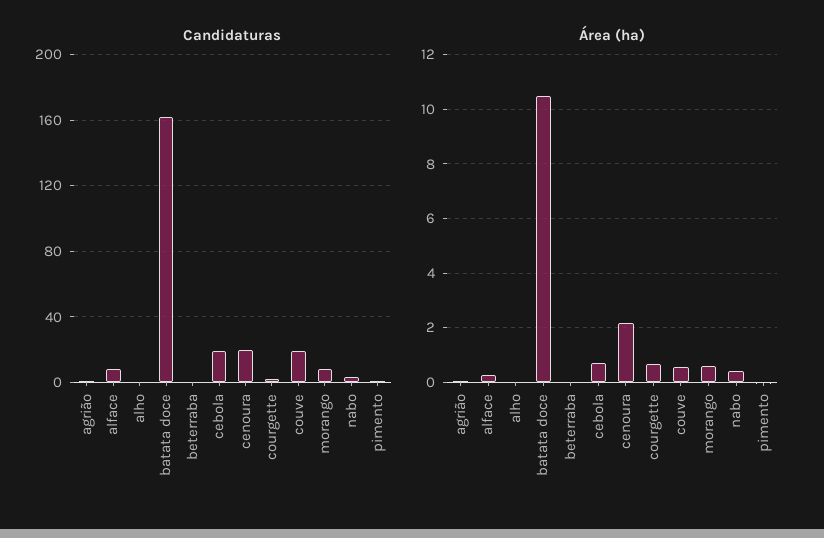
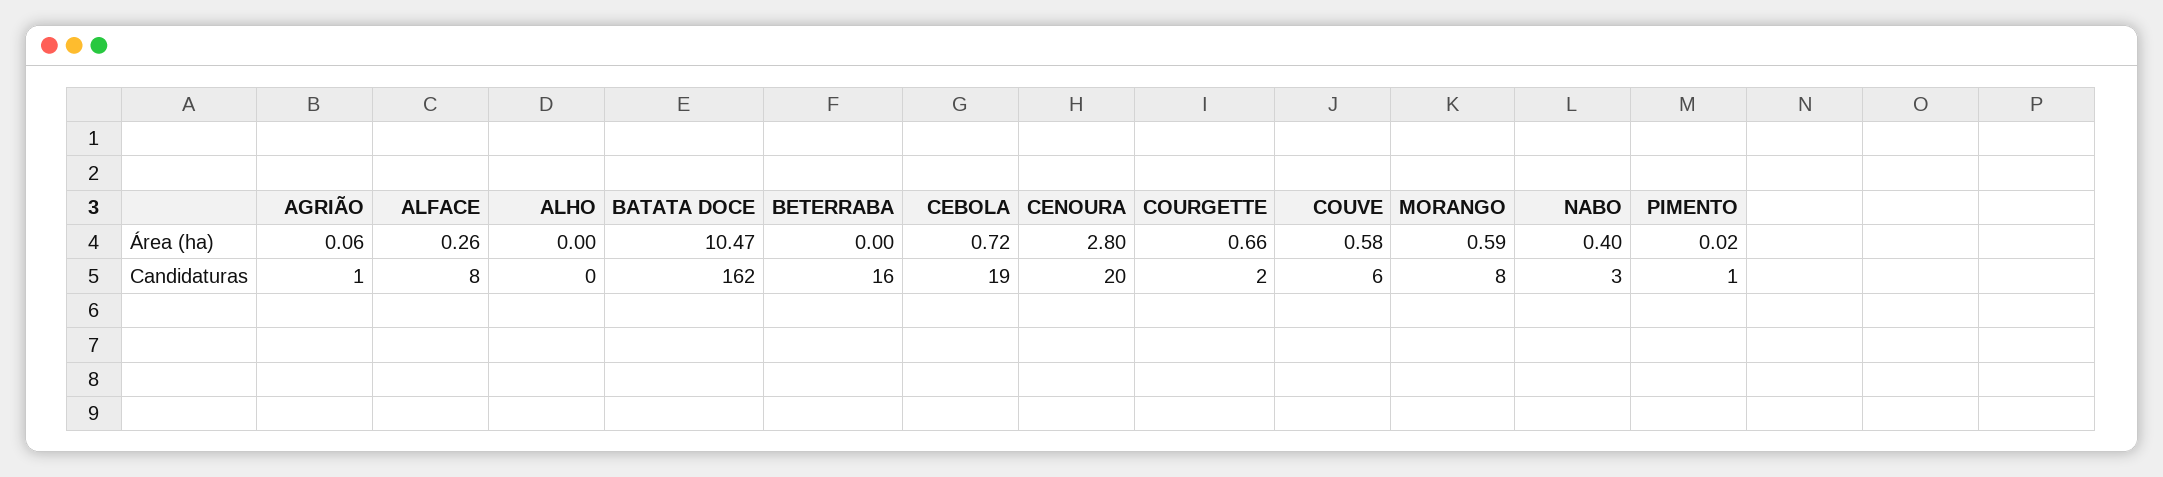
Candidaturas, beterraba: 0 -> 16
Candidaturas, couve: 20 -> 6
Área (ha), cenoura: 2.25 -> 2.8

